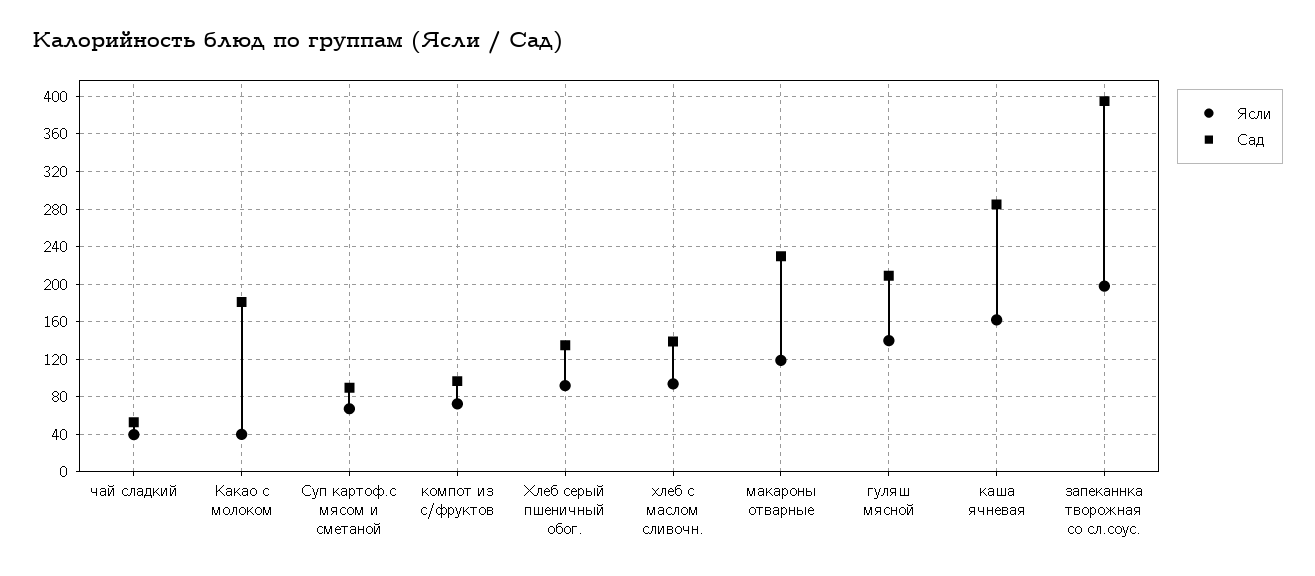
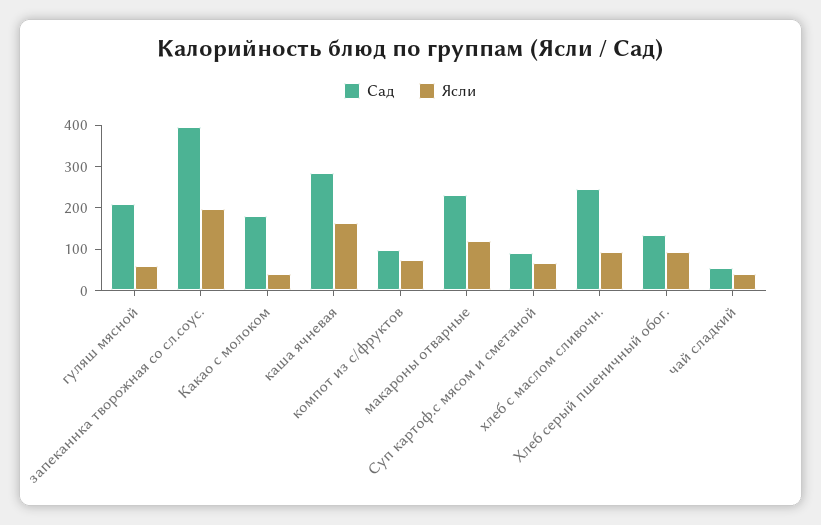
Сад, хлеб с маслом сливочн.: 140 -> 240
Ясли, гуляш мясной: 140 -> 60

